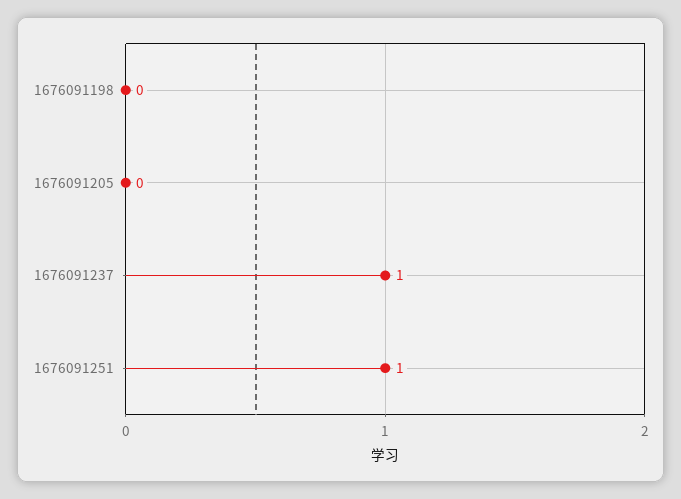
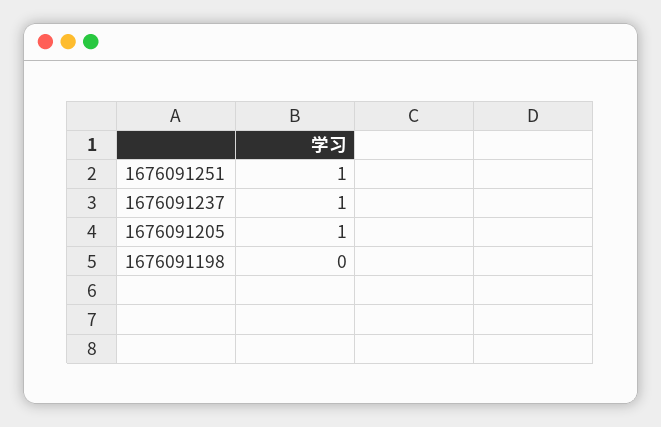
1676091205: 0 -> 1

